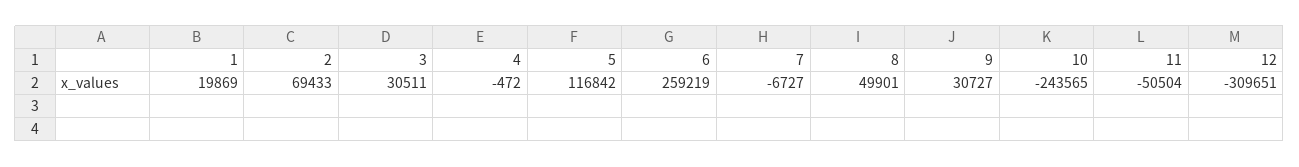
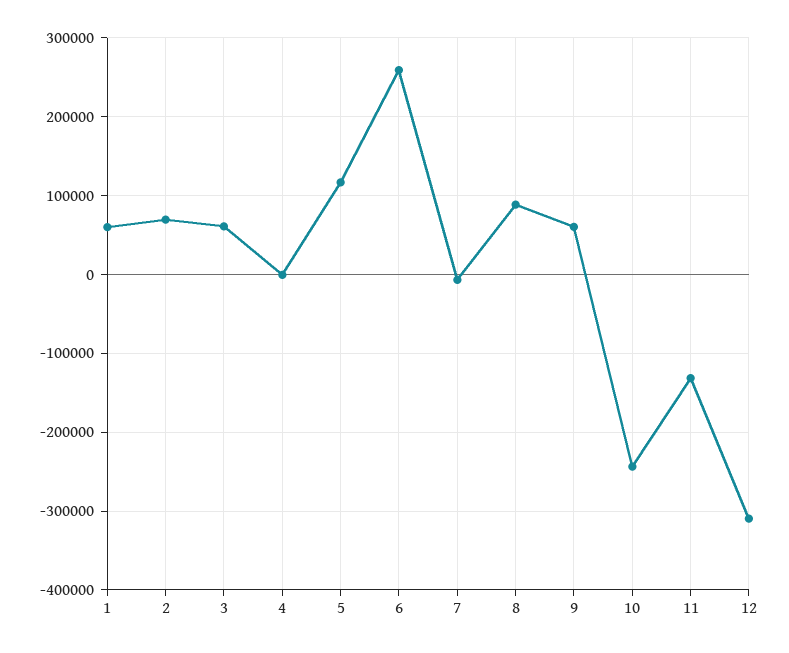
1: 19869 -> 60000
3: 30511 -> 60000
8: 49901 -> 90000
9: 30727 -> 60000
11: -50504 -> -130000

